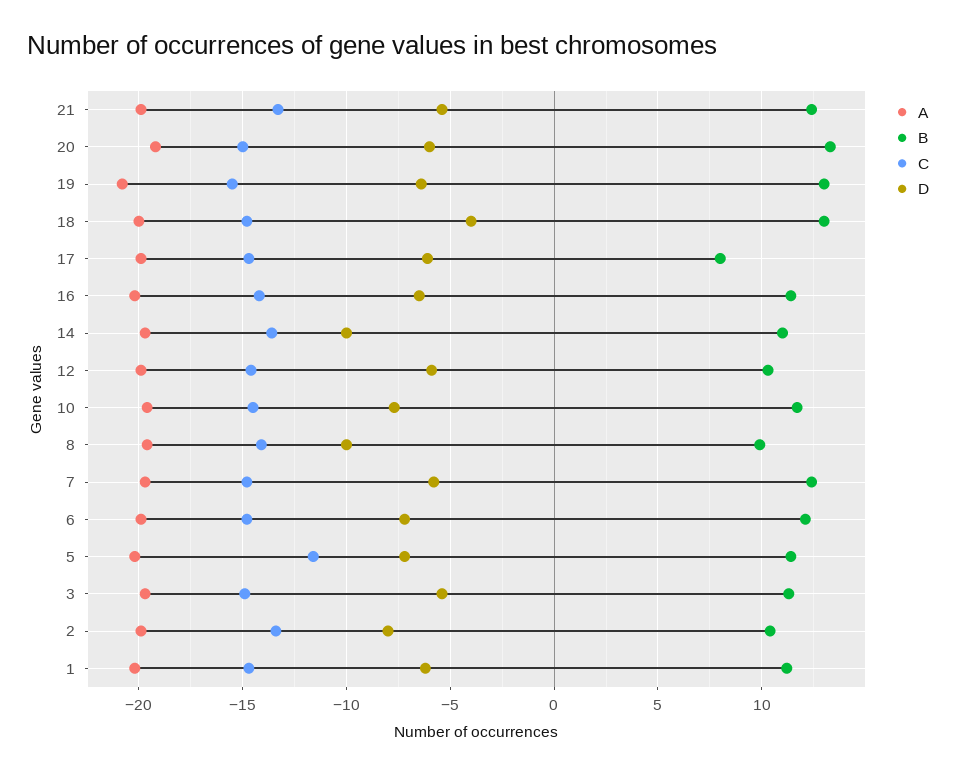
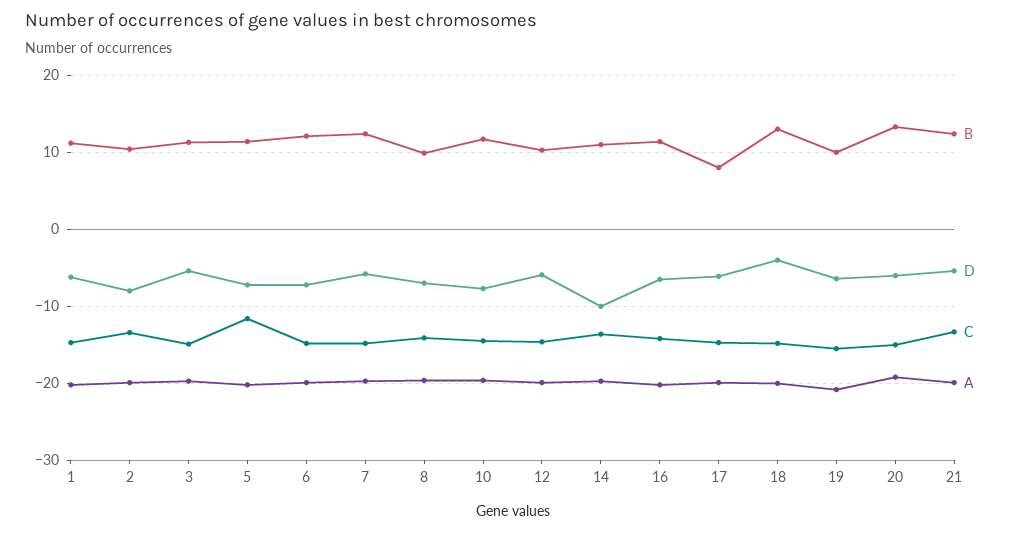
B, 19: 13 -> 10
D, 8: -10 -> -7

